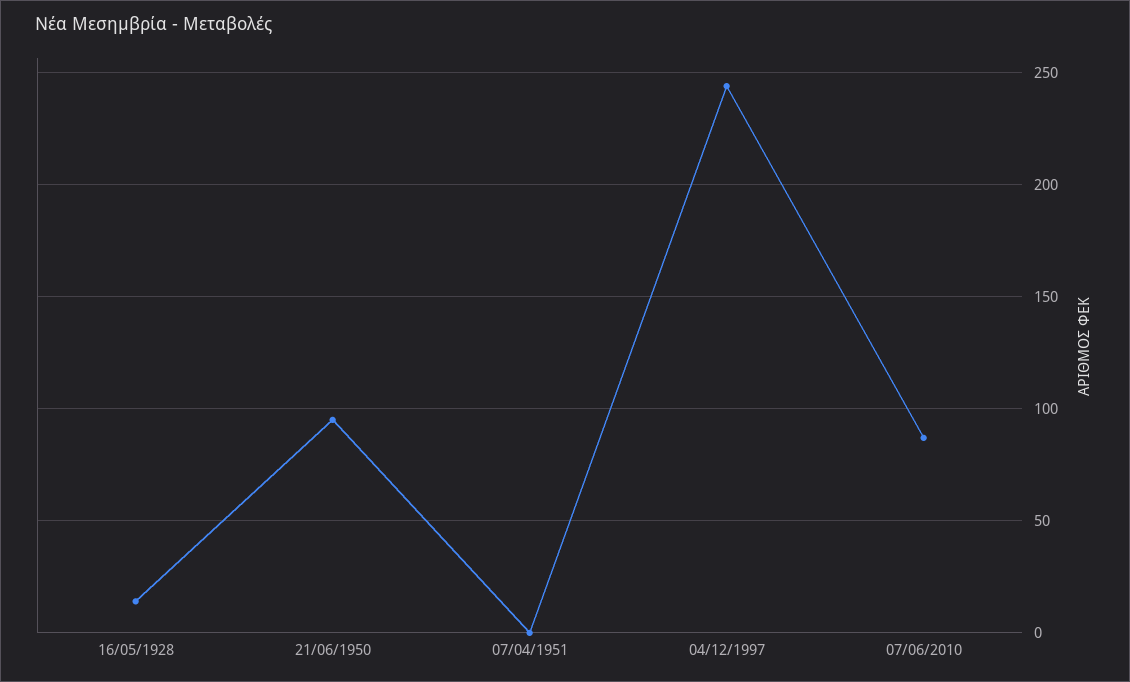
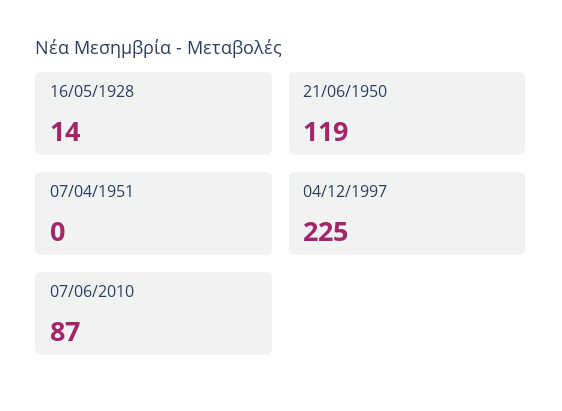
21/06/1950: 95 -> 119
04/12/1997: 245 -> 225

